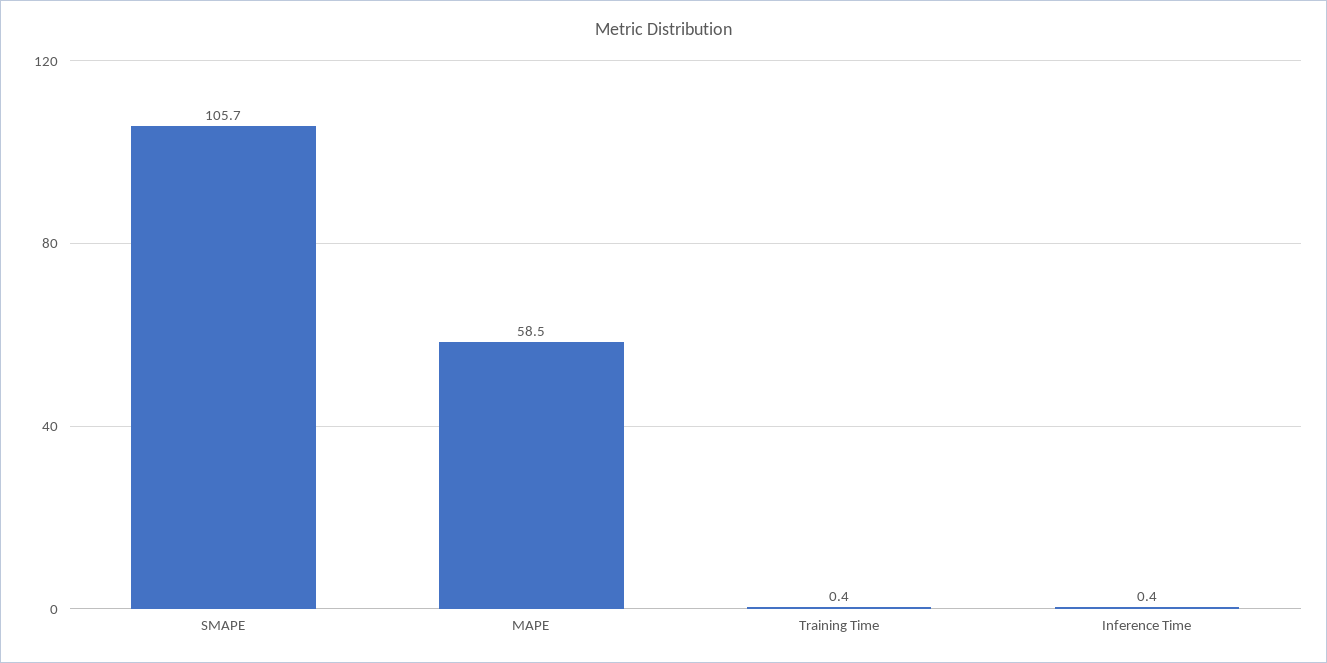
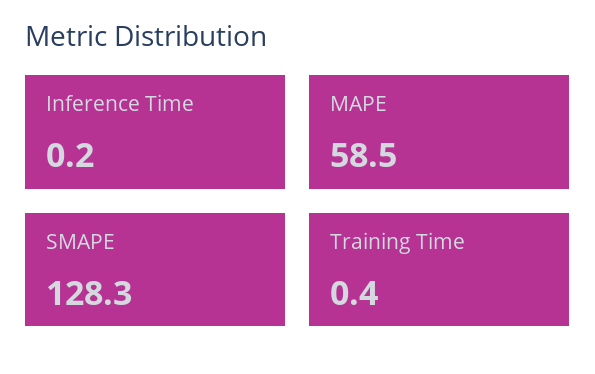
SMAPE: 105.7 -> 128.3
Inference Time: 0.4 -> 0.2

